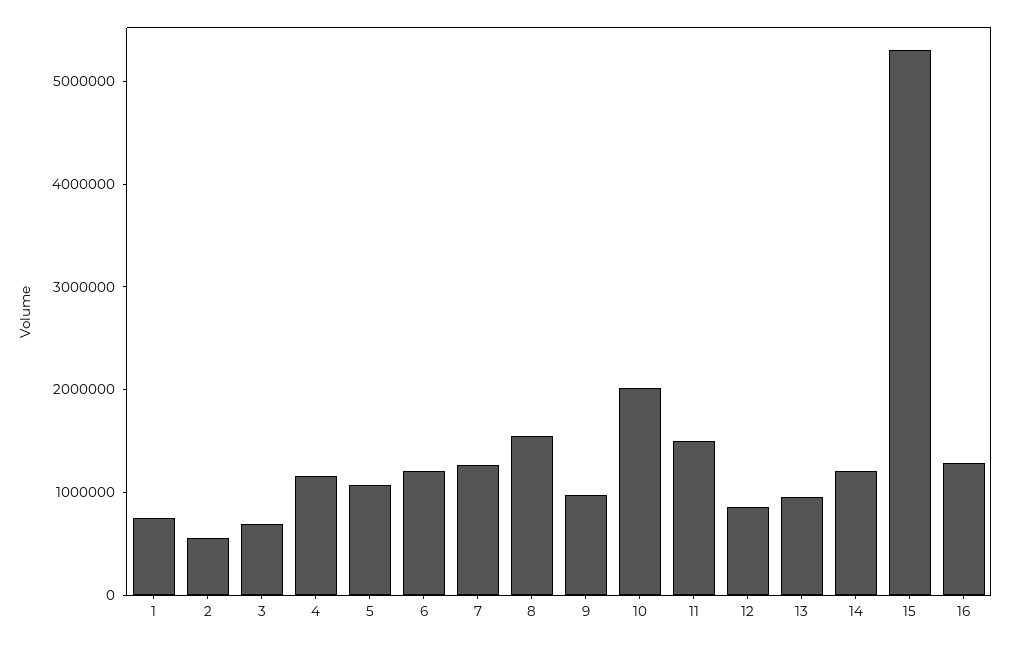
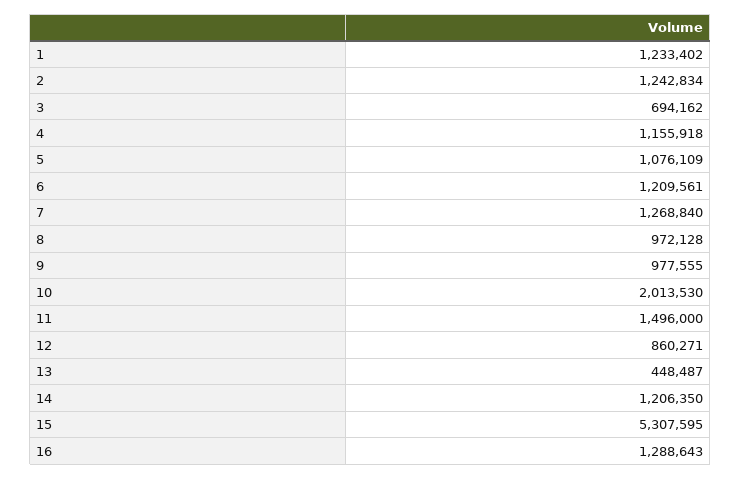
1: 800000 -> 1233402
2: 600000 -> 1242834
8: 1600000 -> 972128
13: 1000000 -> 448487

